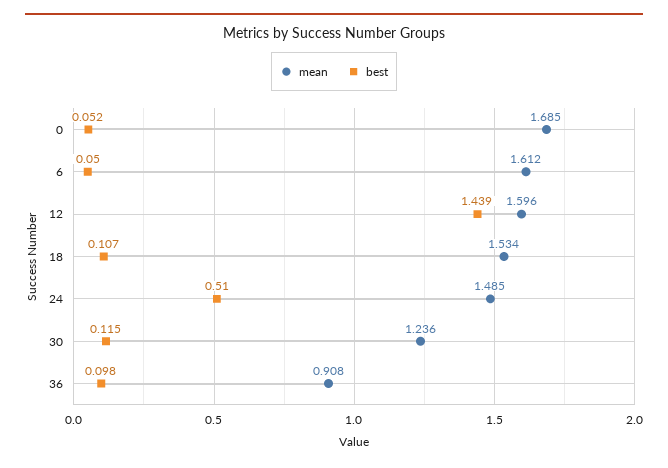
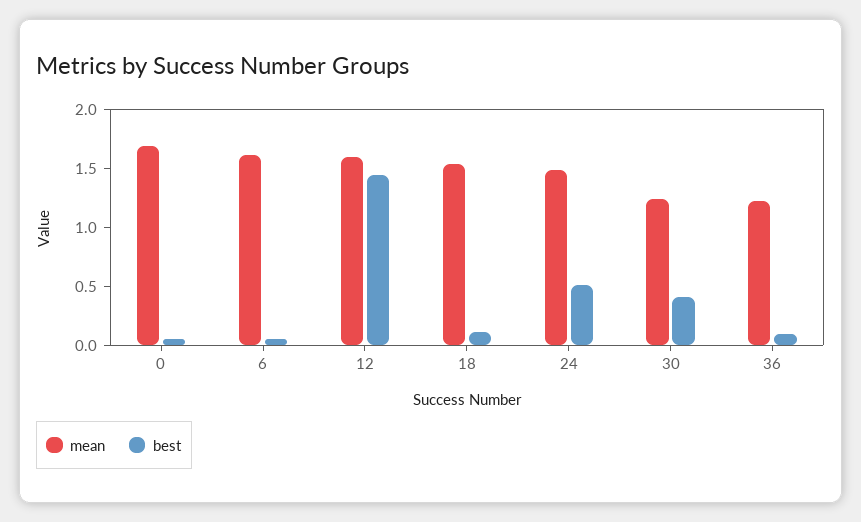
best, 30: 0.115 -> 0.4
mean, 36: 0.908 -> 1.2

